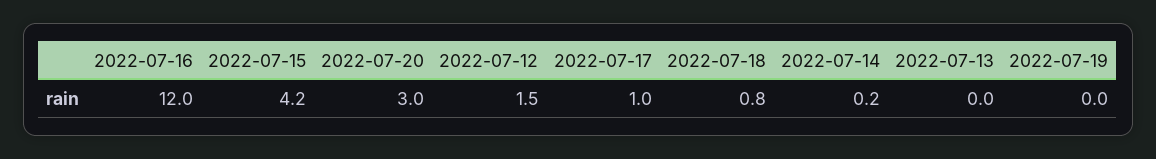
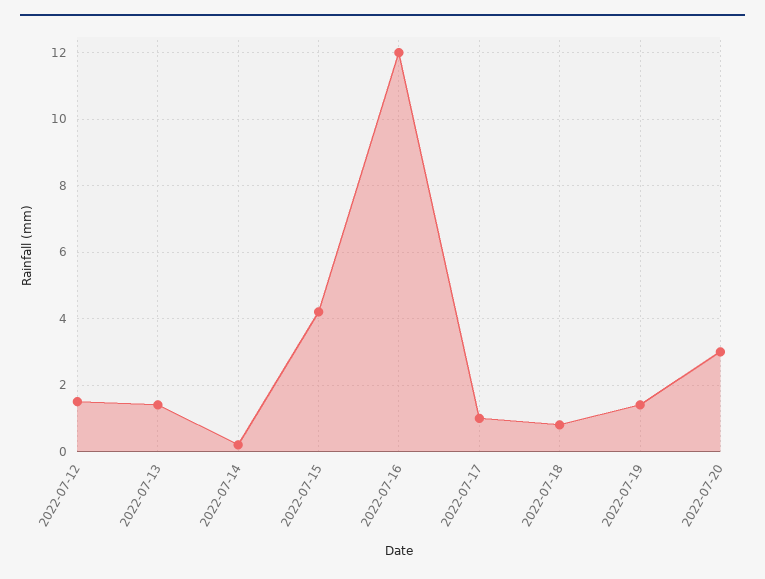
2022-07-13: 0 -> 1.5
2022-07-19: 0 -> 1.5

